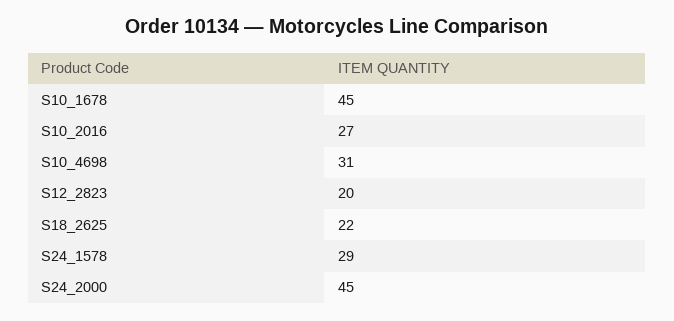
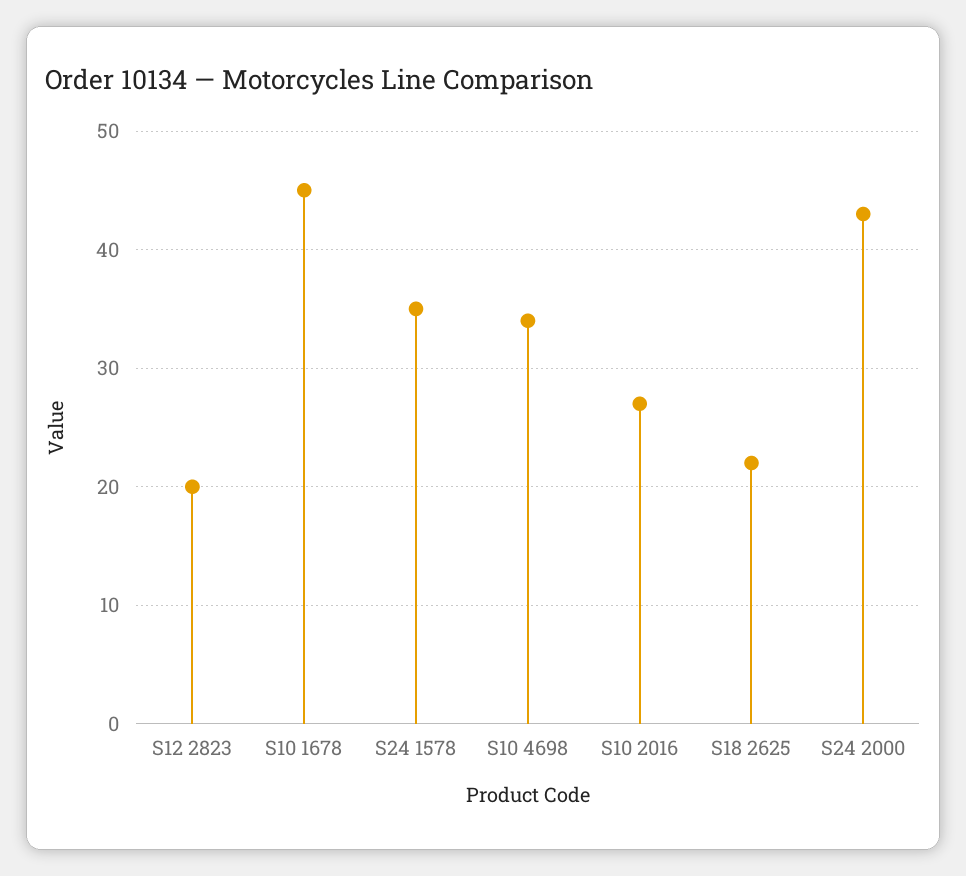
S10_4698: 31 -> 34
S24_1578: 29 -> 35
S24_2000: 45 -> 43

